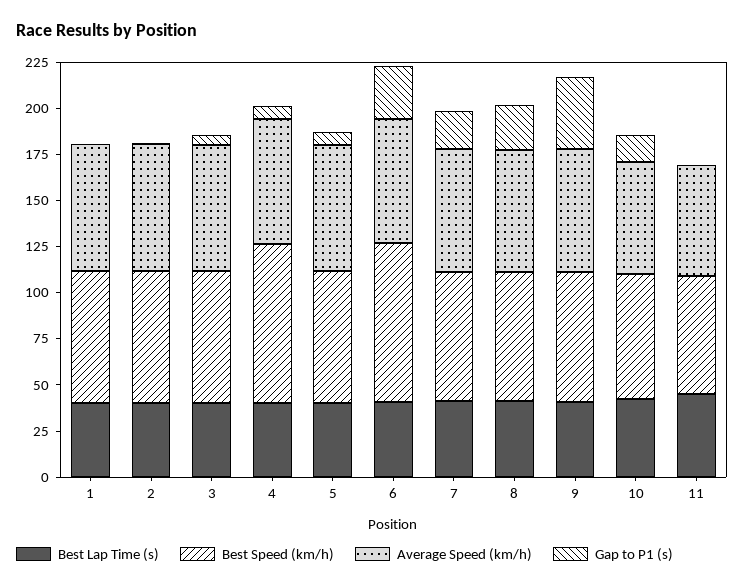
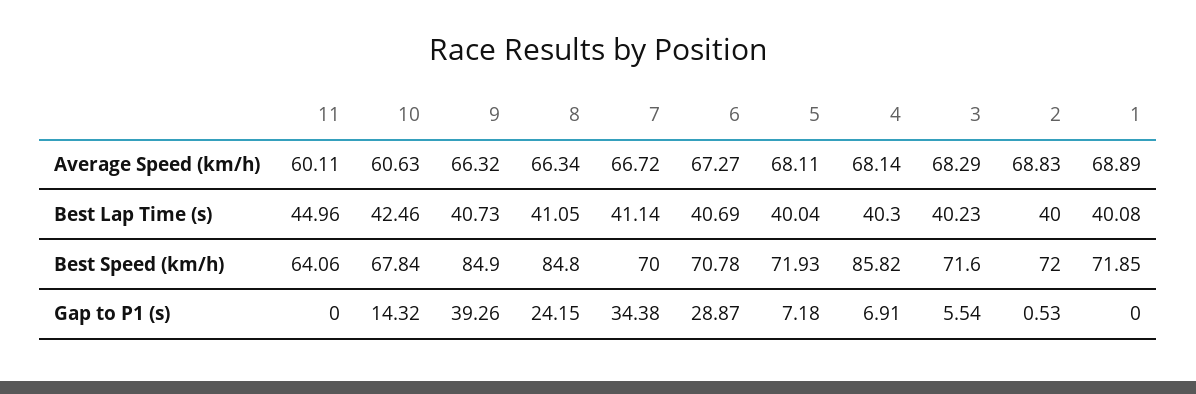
Best Speed (km/h), 6: 85 -> 70.78
Gap to P1 (s), 7: 20 -> 34.38
Best Speed (km/h), 8: 70 -> 84.8
Best Speed (km/h), 9: 70 -> 84.9

